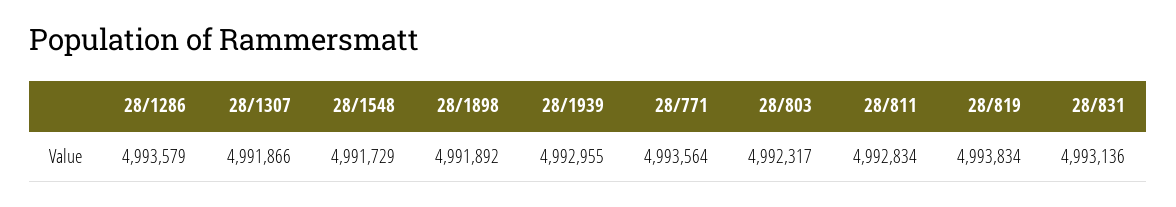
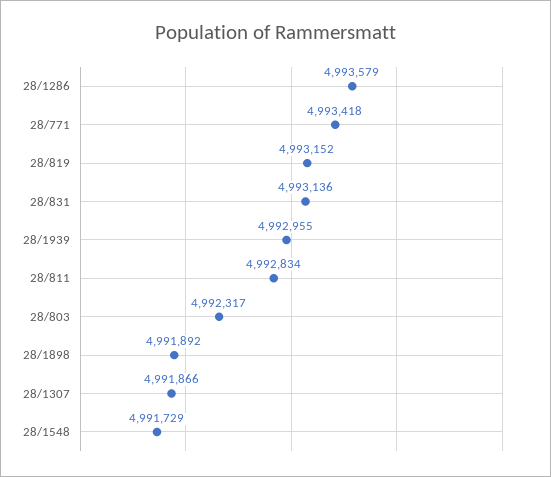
28/771: 4993564 -> 4993418
28/819: 4993834 -> 4993152

